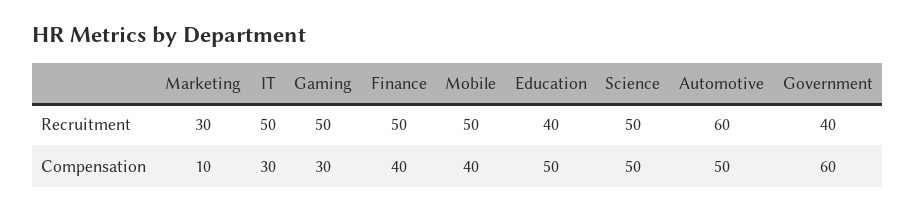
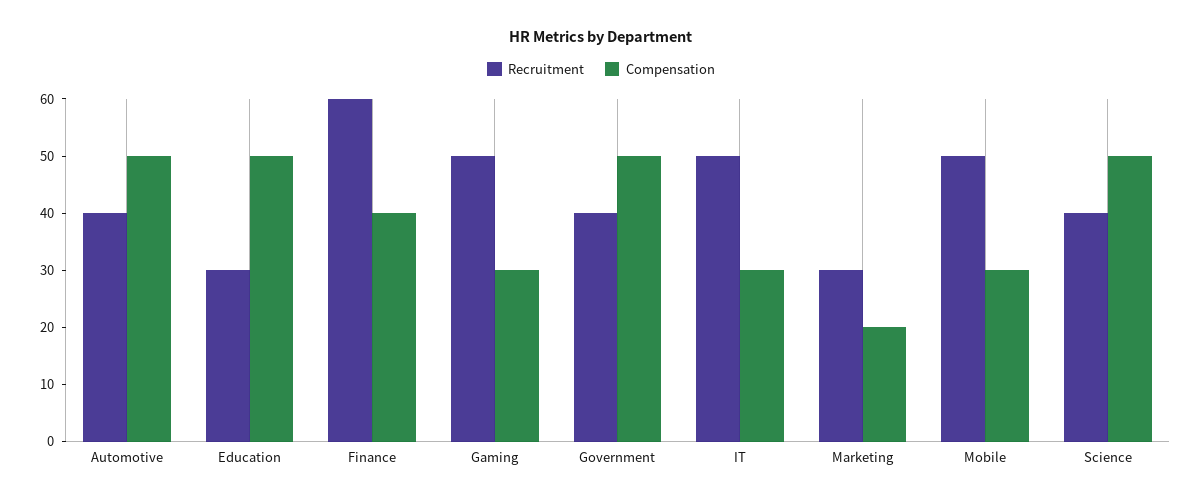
Recruitment, Finance: 50 -> 60
Recruitment, Education: 40 -> 30
Recruitment, Science: 50 -> 40
Recruitment, Automotive: 60 -> 40
Compensation, Marketing: 10 -> 20
Compensation, Mobile: 40 -> 30
Compensation, Government: 60 -> 50

